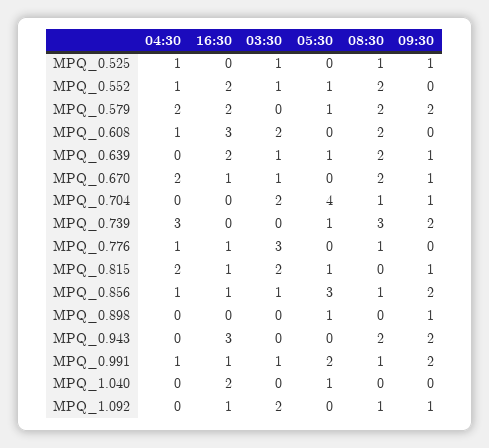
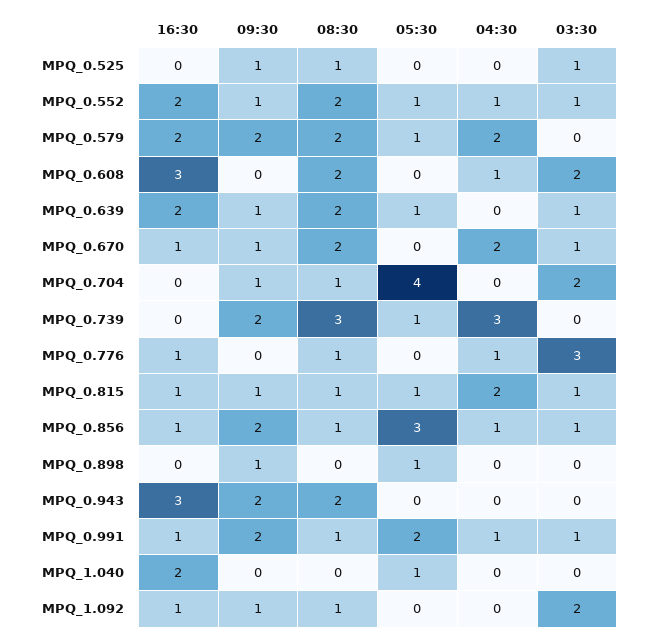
04:30, MPQ_0.525: 1 -> 0
09:30, MPQ_0.552: 0 -> 1
03:30, MPQ_0.815: 2 -> 1
08:30, MPQ_0.815: 0 -> 1

